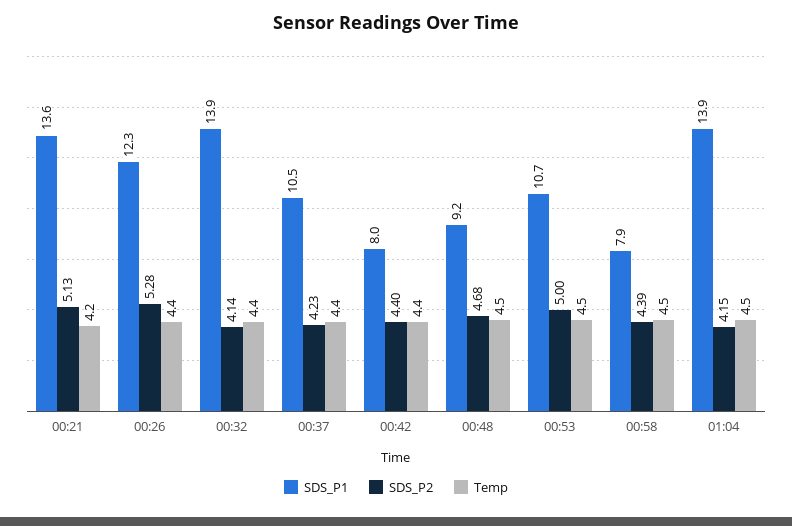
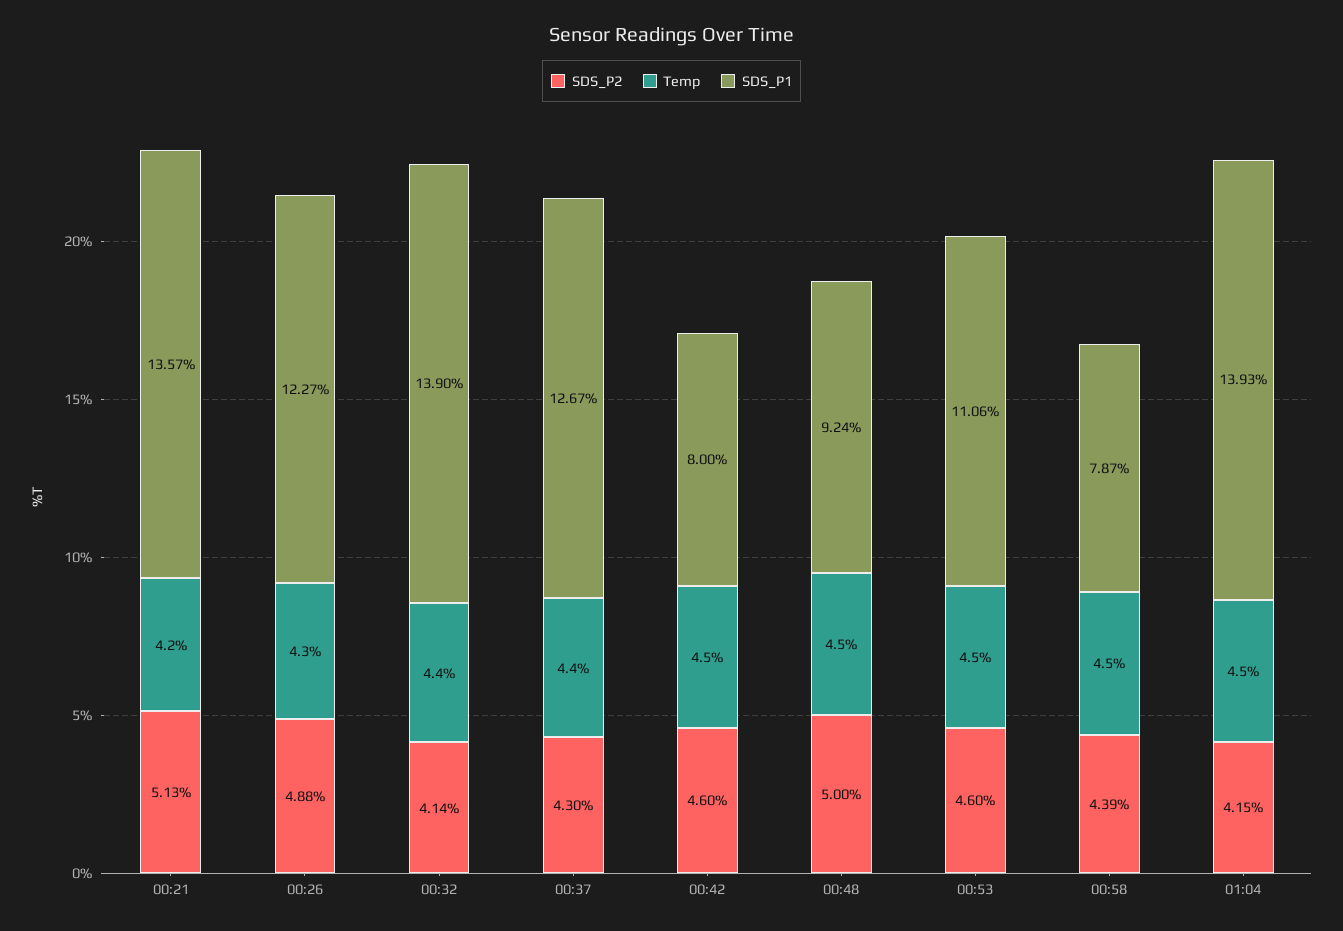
SDS_P2, 00:26: 5.28 -> 4.88
Temp, 00:26: 4.4 -> 4.3
SDS_P1, 00:37: 10.5 -> 12.67
SDS_P2, 00:37: 4.23 -> 4.3
SDS_P2, 00:42: 4.4 -> 4.6
Temp, 00:42: 4.4 -> 4.5
SDS_P2, 00:48: 4.68 -> 5
SDS_P1, 00:53: 10.7 -> 11.06
SDS_P2, 00:53: 5 -> 4.6

